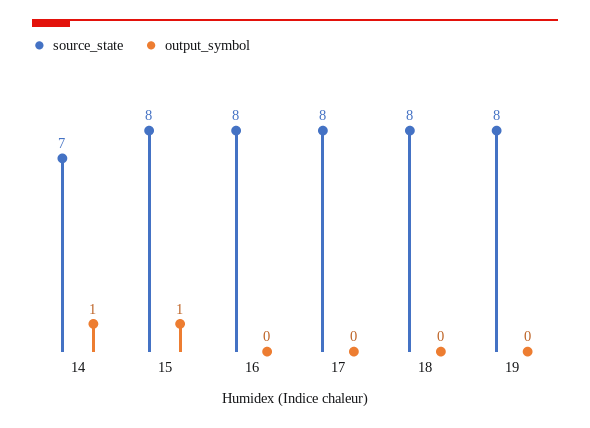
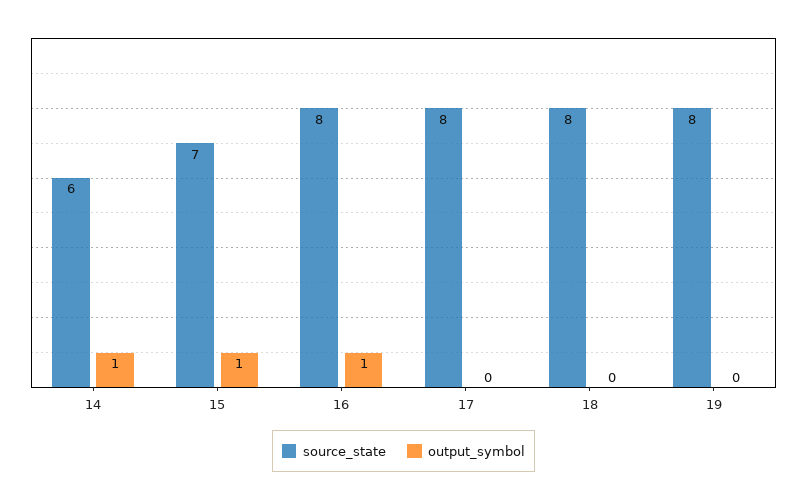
source_state, 14: 7 -> 6
source_state, 15: 8 -> 7
output_symbol, 16: 0 -> 1

